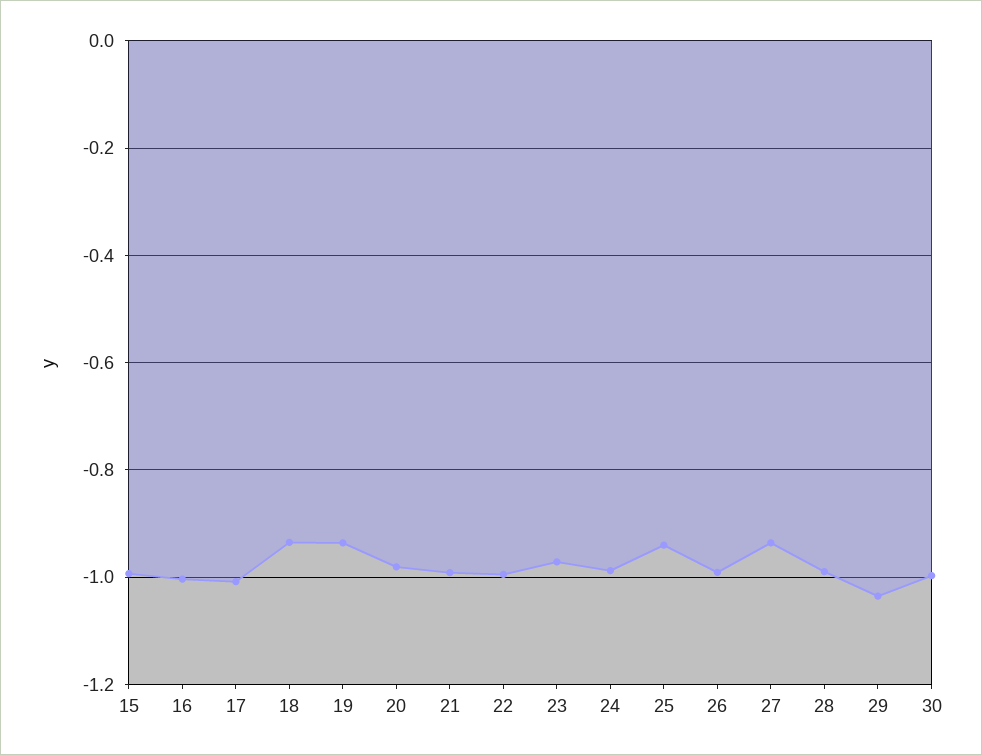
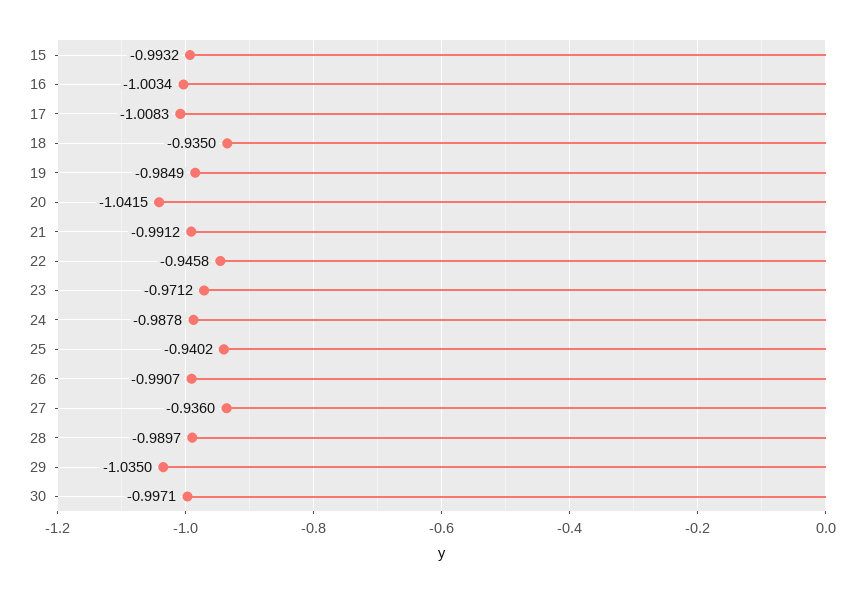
19: -0.94 -> -0.9849
20: -0.98 -> -1.0415
22: -1 -> -0.9458

